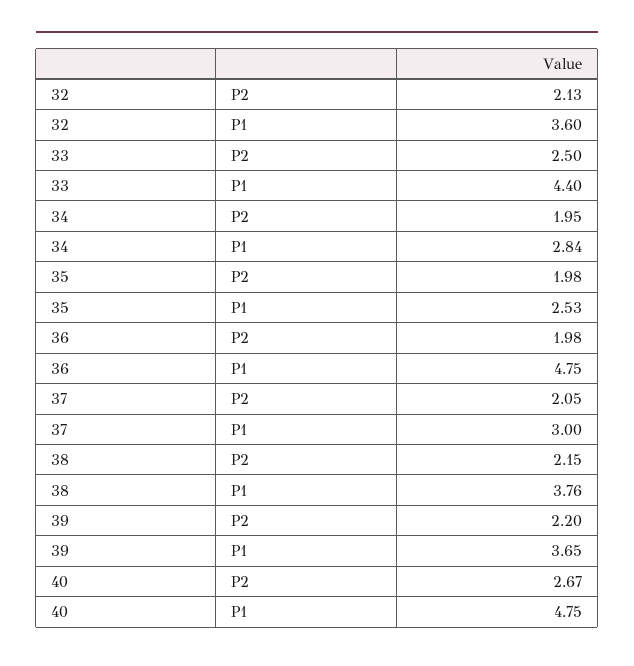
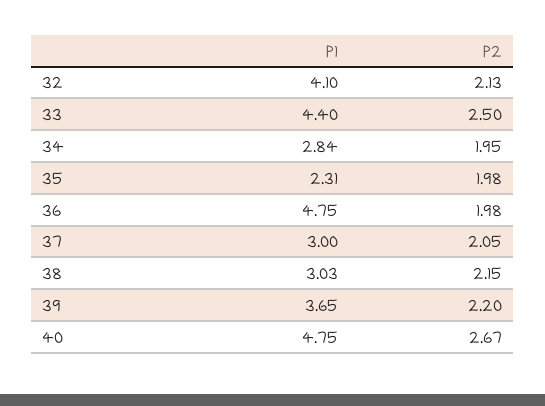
32, P1: 3.6 -> 4.1
35, P1: 2.53 -> 2.31
38, P1: 3.76 -> 3.03

